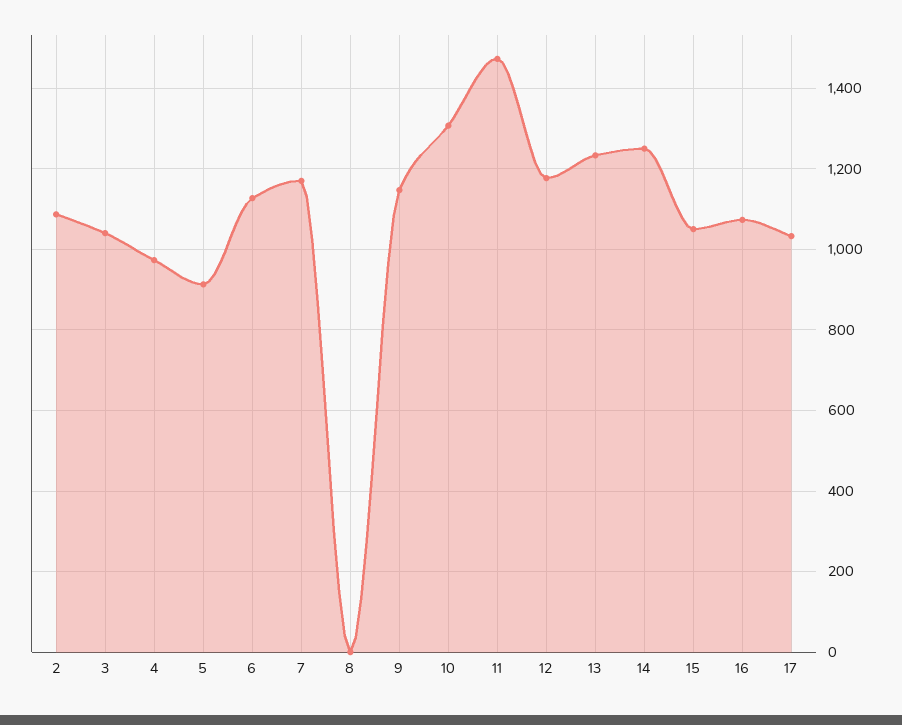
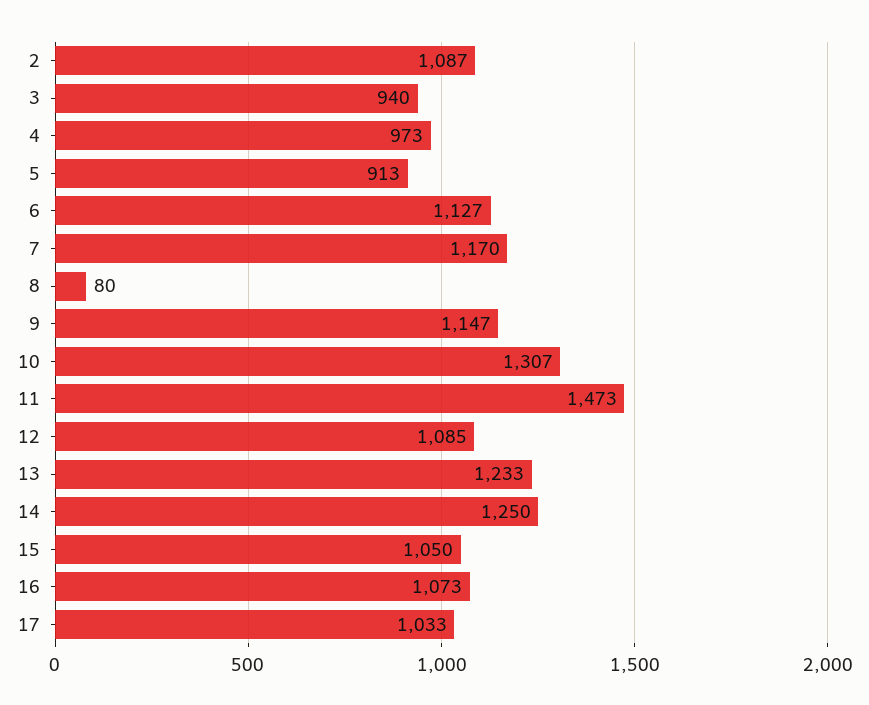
3: 1040 -> 940
8: 0 -> 80
12: 1180 -> 1085

